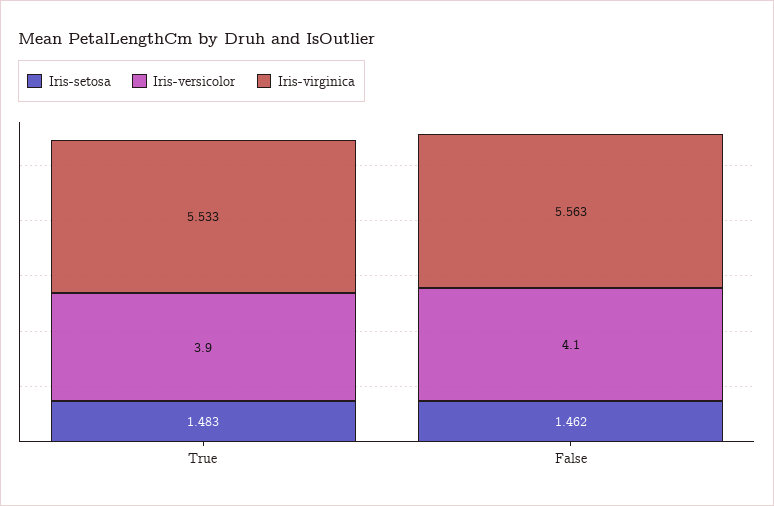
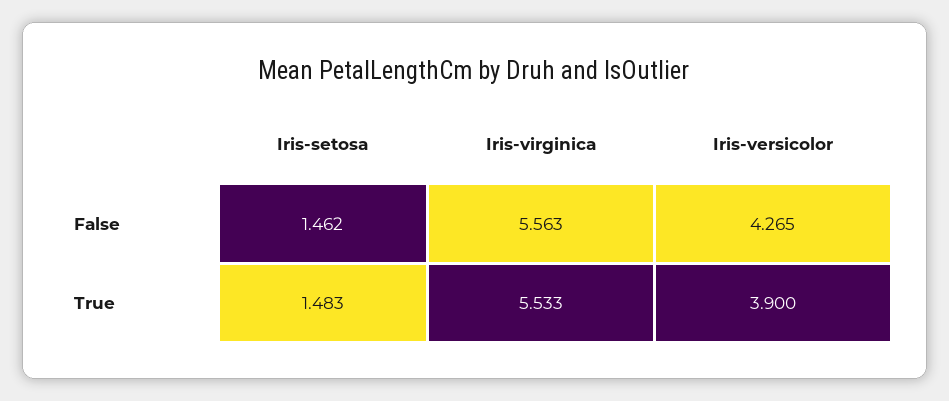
Iris-versicolor, False: 4.1 -> 4.265

